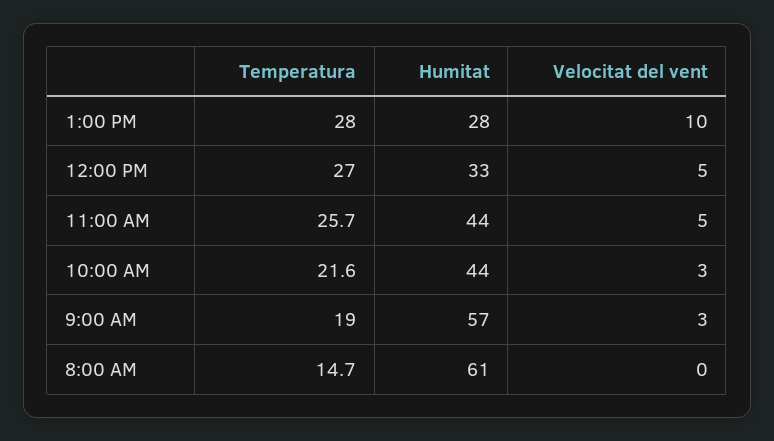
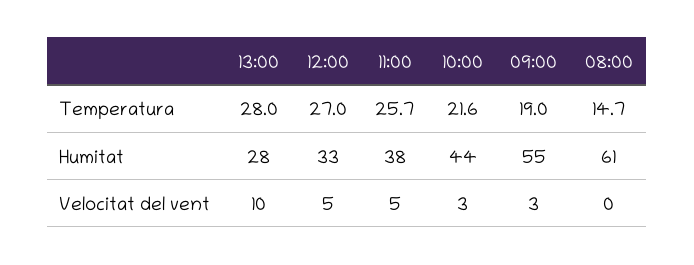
Humitat, 11:00 AM: 44 -> 38
Humitat, 9:00 AM: 57 -> 55

